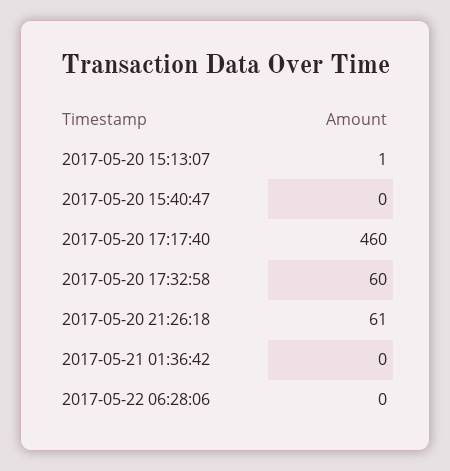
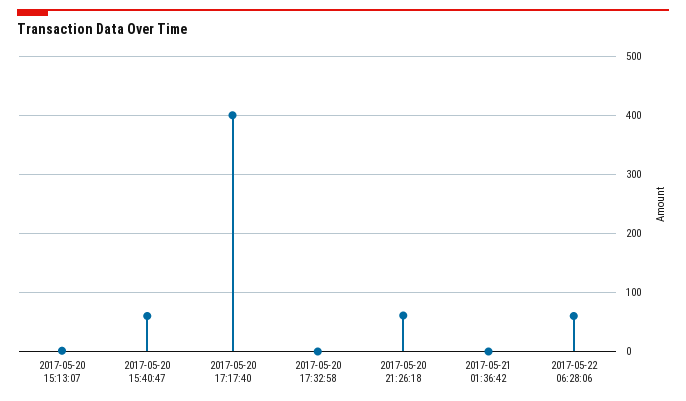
2017-05-20 15:40:47: 0 -> 60
2017-05-20 17:17:40: 460 -> 400
2017-05-20 17:32:58: 60 -> 0
2017-05-22 06:28:06: 0 -> 60

